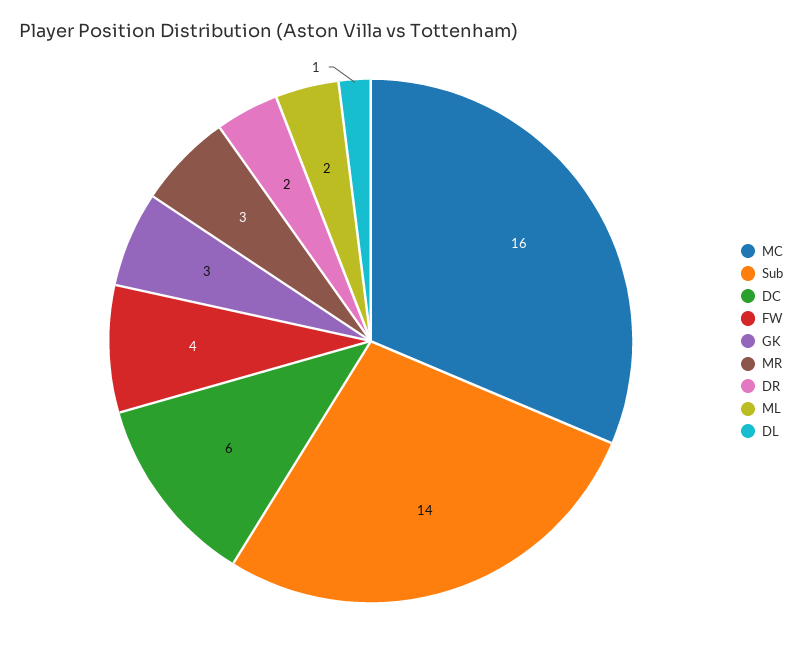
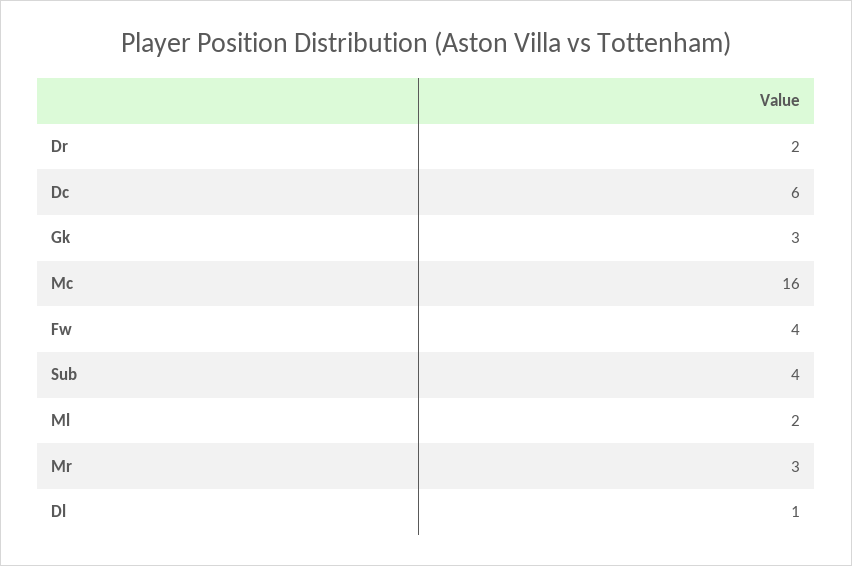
Sub: 14 -> 4

